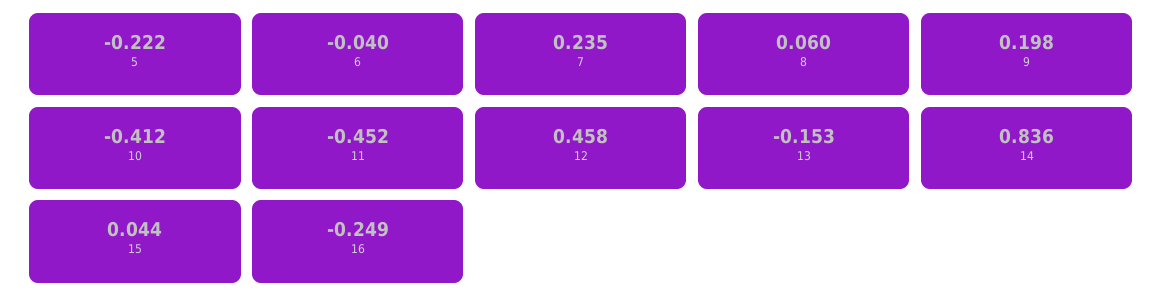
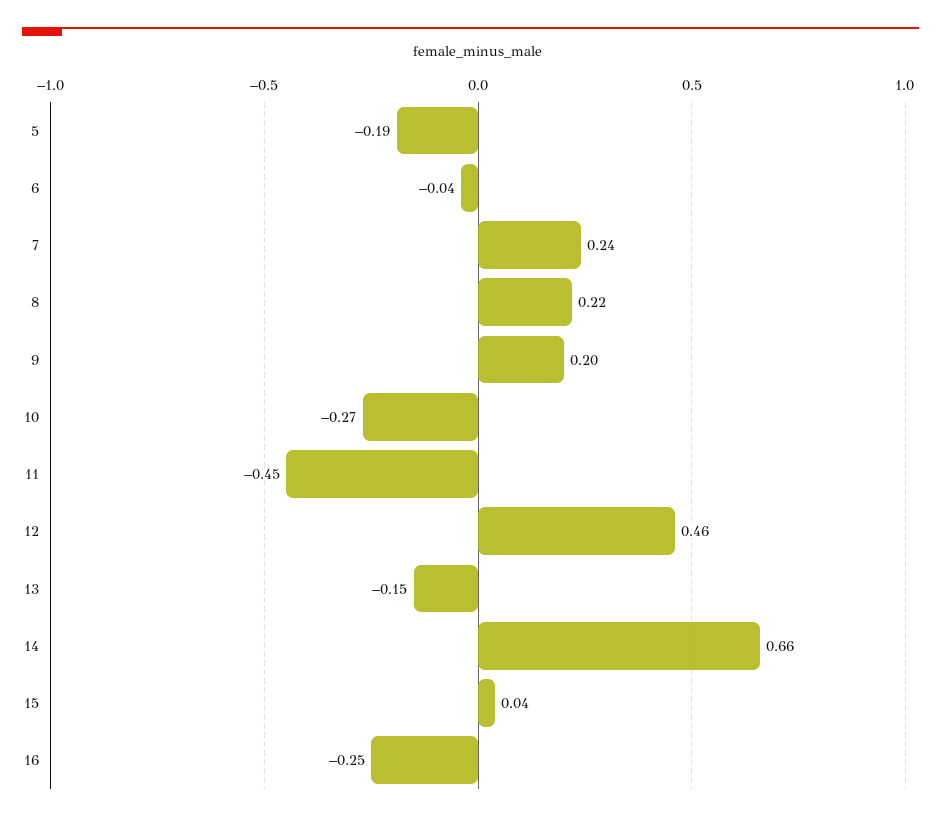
5: -0.222 -> -0.19
8: 0.06 -> 0.22
10: -0.412 -> -0.27
14: 0.836 -> 0.66

